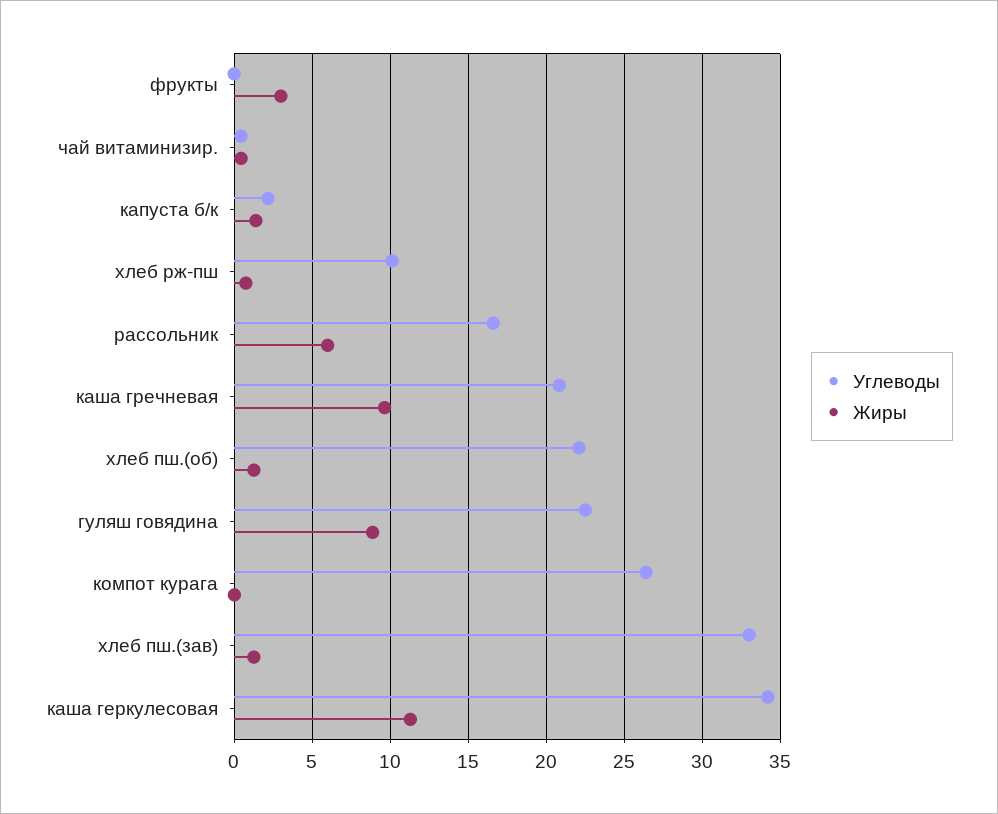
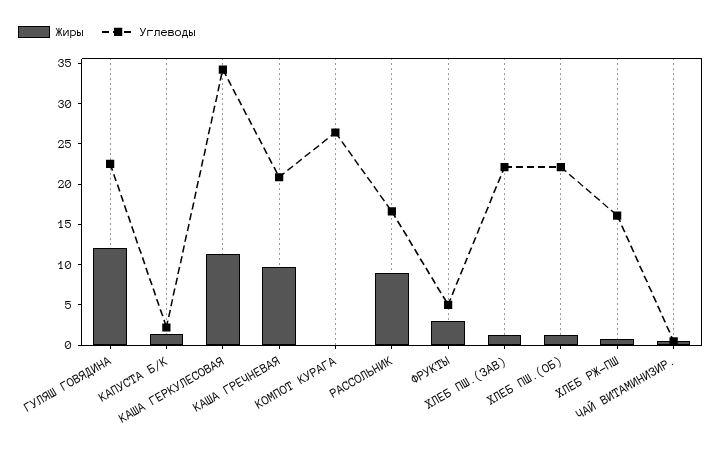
Углеводы, фрукты: 0 -> 5
Углеводы, хлеб рж-пш: 10 -> 16
Жиры, рассольник: 6 -> 9
Жиры, гуляш говядина: 9 -> 12
Углеводы, хлеб пш.(зав): 33 -> 22

